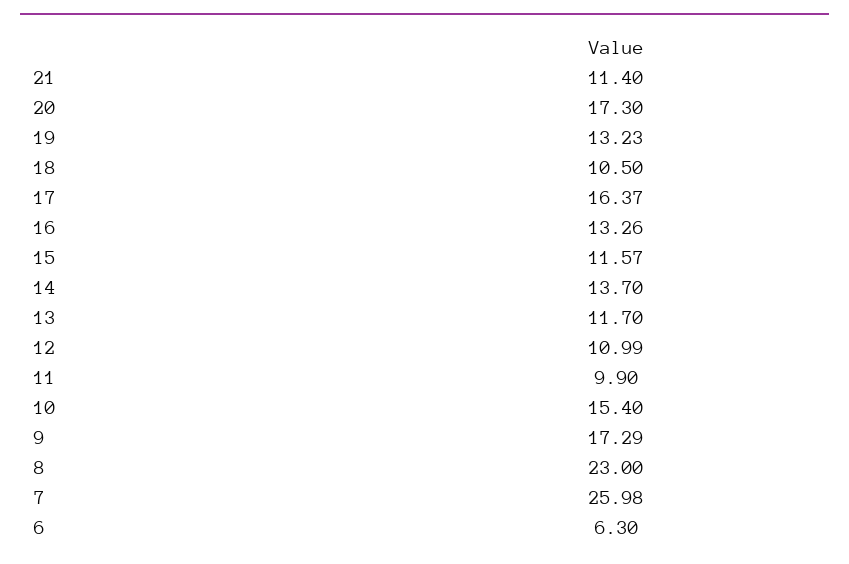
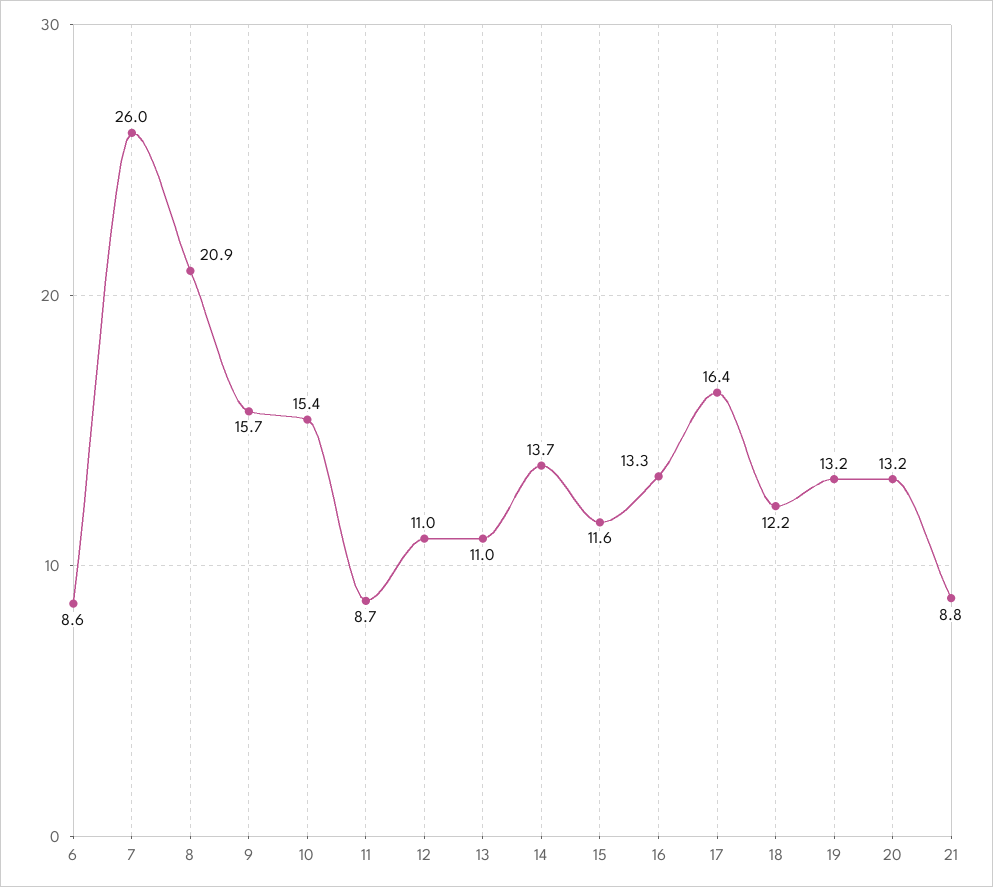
21: 11.4 -> 8.8
20: 17.3 -> 13.2
18: 10.5 -> 12.2
13: 11.7 -> 11
11: 9.9 -> 8.7
9: 17.29 -> 15.7
8: 23 -> 20.9
6: 6.3 -> 8.6

